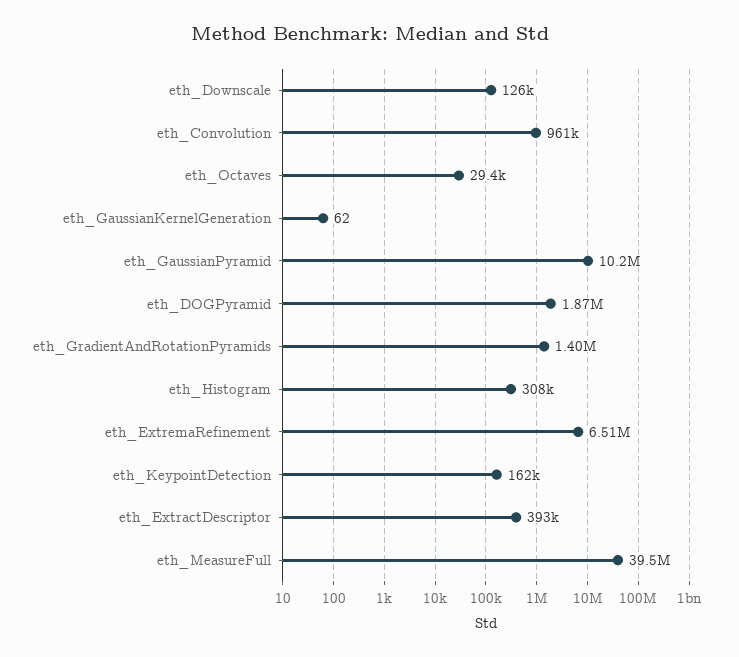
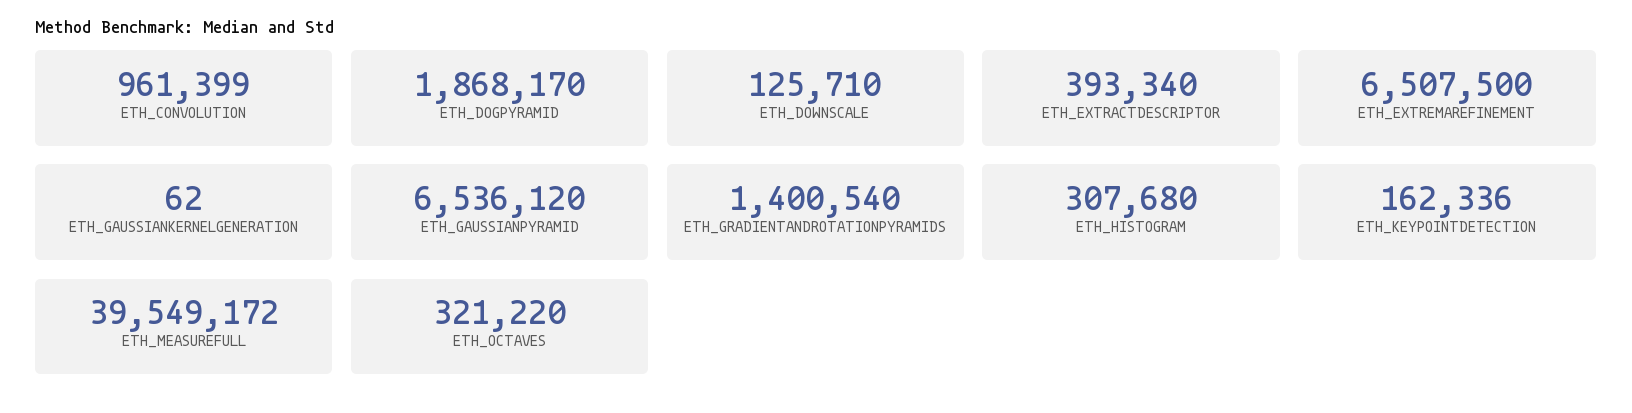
eth_Octaves: 29400 -> 321220
eth_GaussianPyramid: 10200000 -> 6536120

